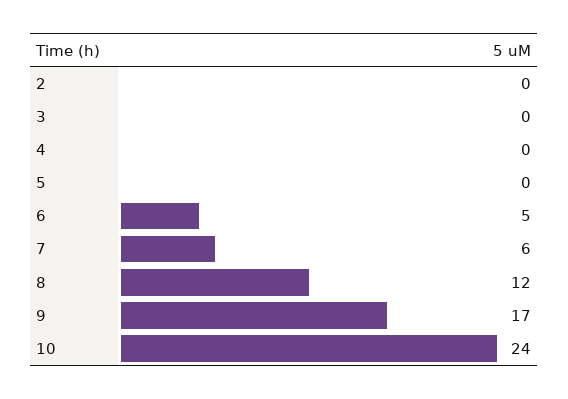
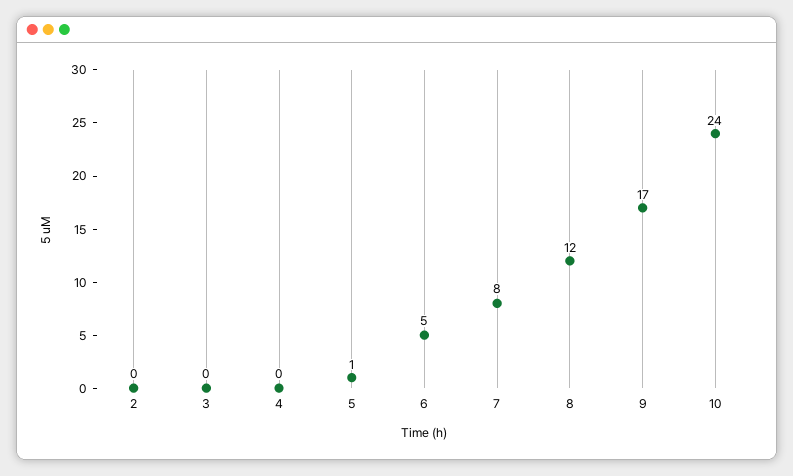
5: 0 -> 1
7: 6 -> 8

